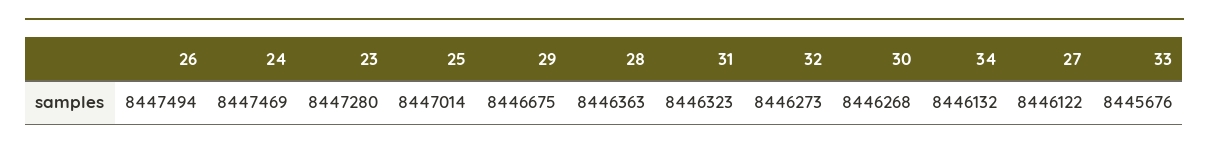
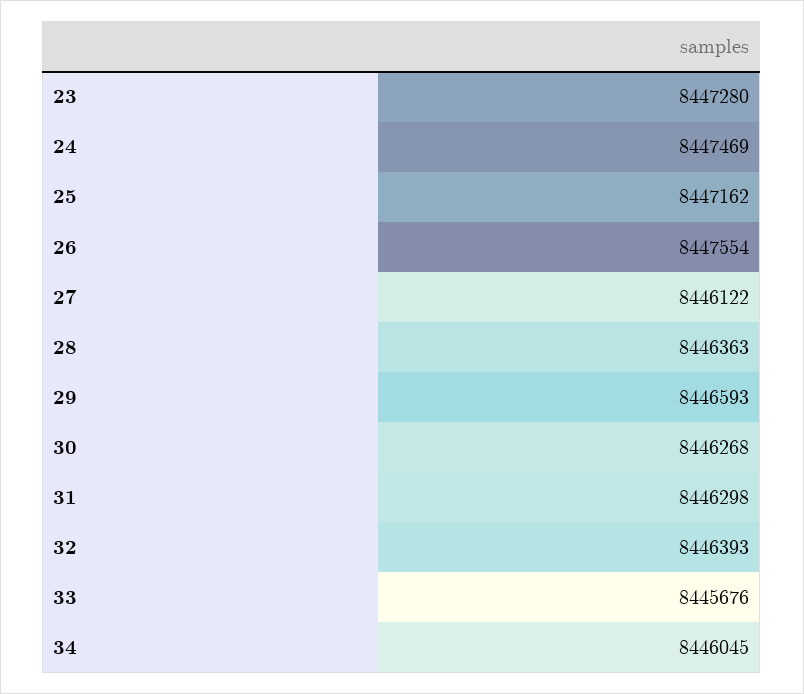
26: 8447494 -> 8447554
25: 8447014 -> 8447162
29: 8446675 -> 8446593
31: 8446323 -> 8446298
32: 8446273 -> 8446393
34: 8446132 -> 8446045

